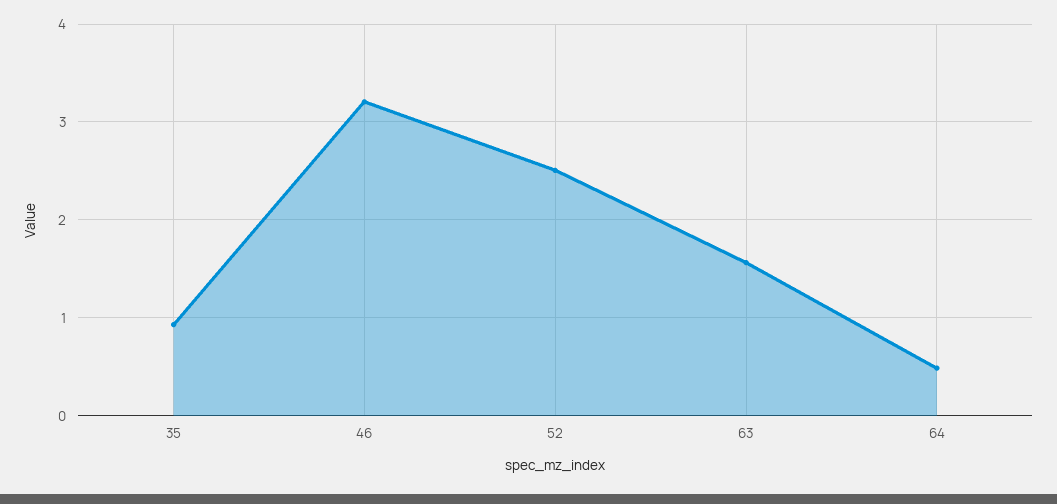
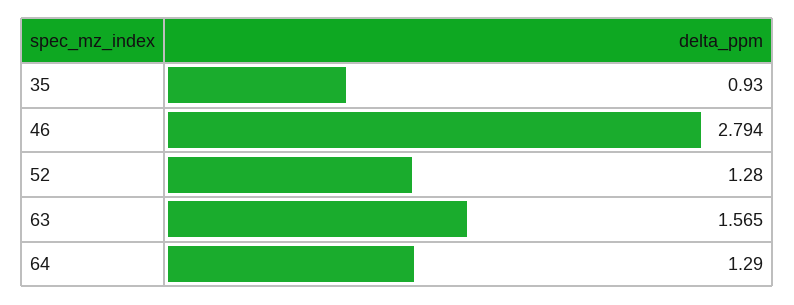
46: 3.2 -> 2.794
52: 2.5 -> 1.28
64: 0.5 -> 1.29

